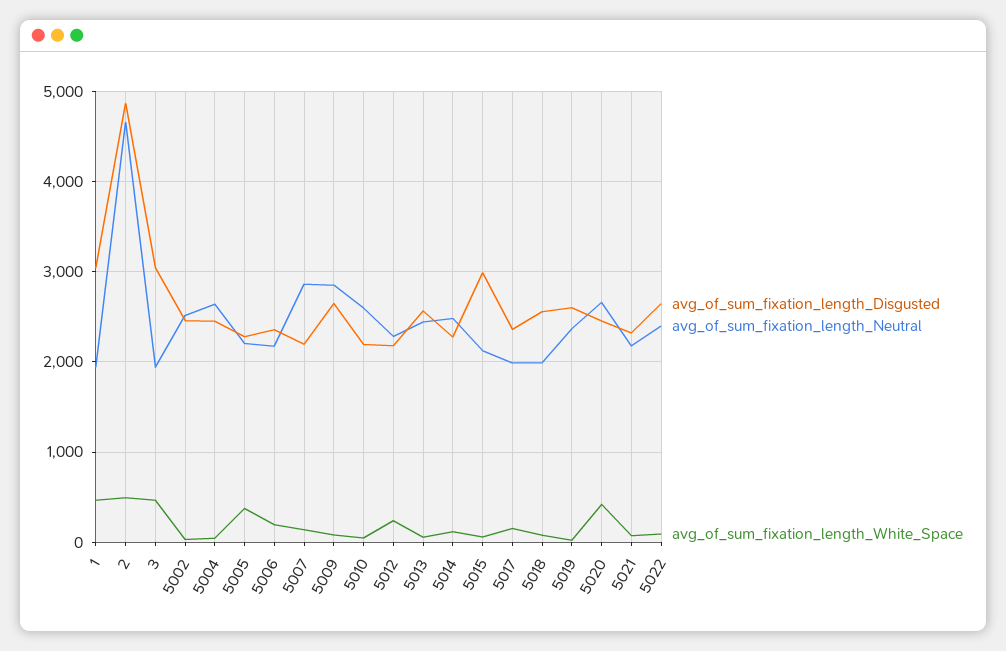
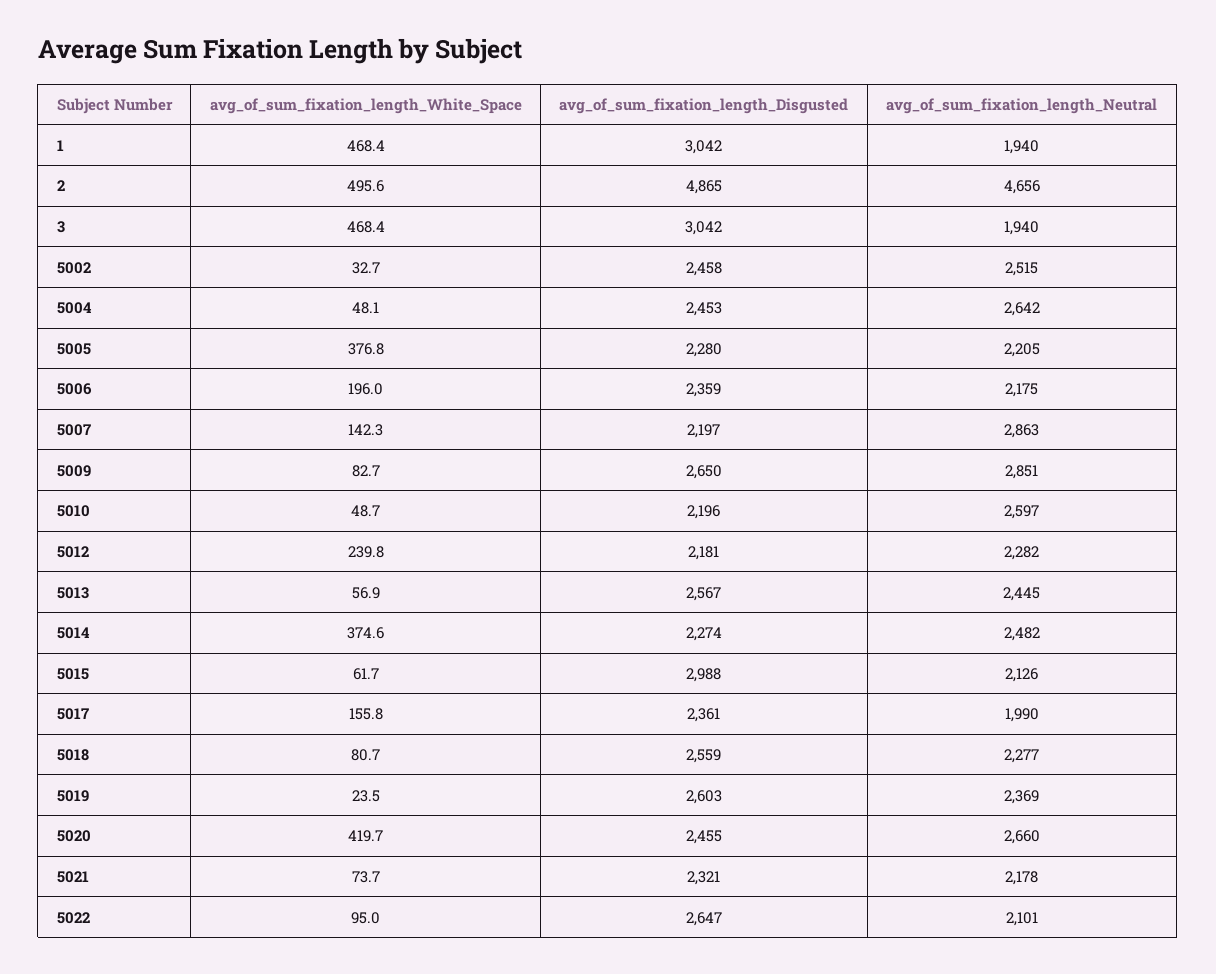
avg_of_sum_fixation_length_White_Space, 5014: 100 -> 374.6
avg_of_sum_fixation_length_Neutral, 5018: 2000 -> 2277
avg_of_sum_fixation_length_Neutral, 5022: 2400 -> 2101

